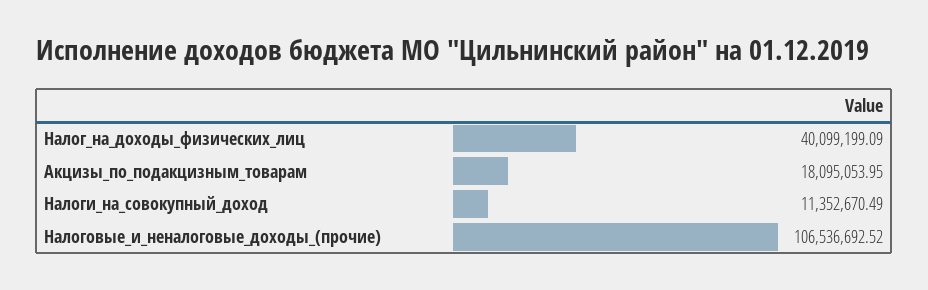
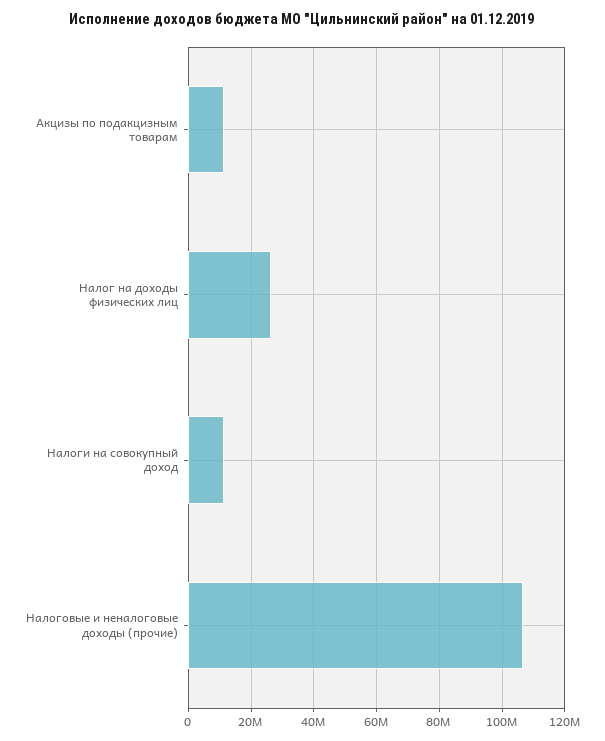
Налог_на_доходы_физических_лиц: 40099199.09 -> 26000000
Акцизы_по_подакцизным_товарам: 18095053.95 -> 12000000

